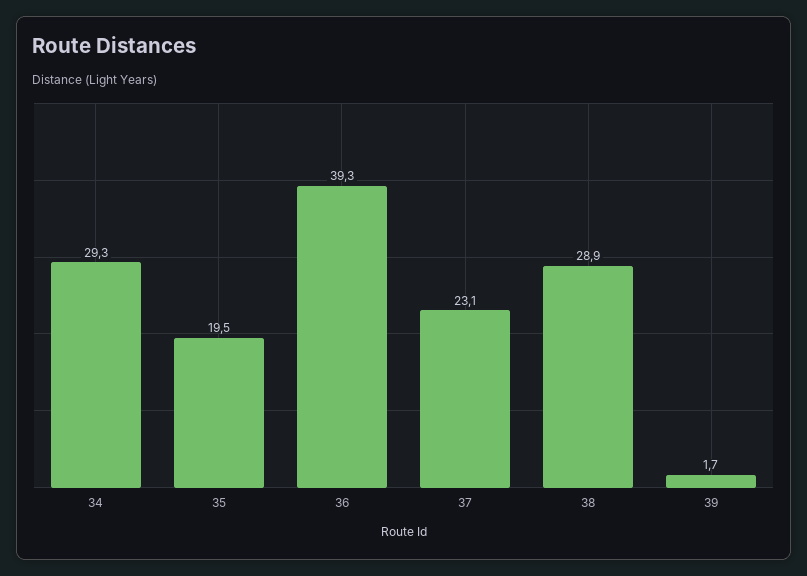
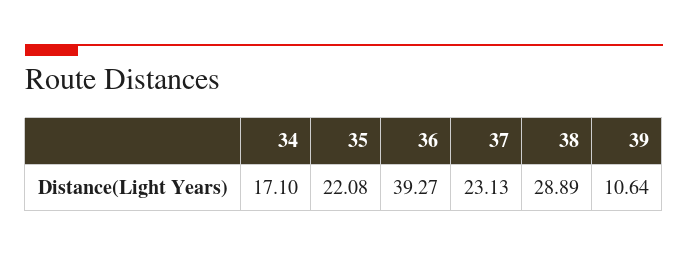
34: 29.3 -> 17.1
35: 19.5 -> 22.08
39: 1.7 -> 10.64

